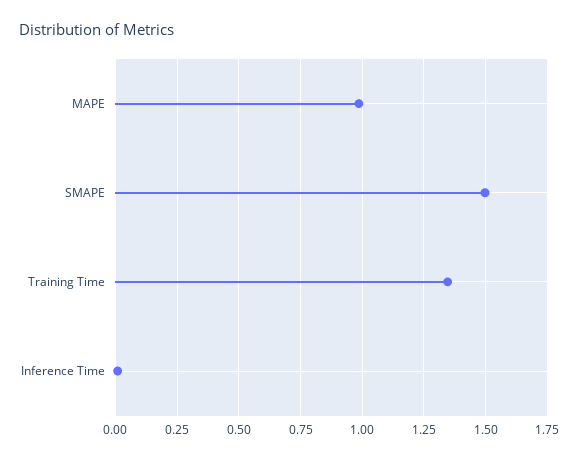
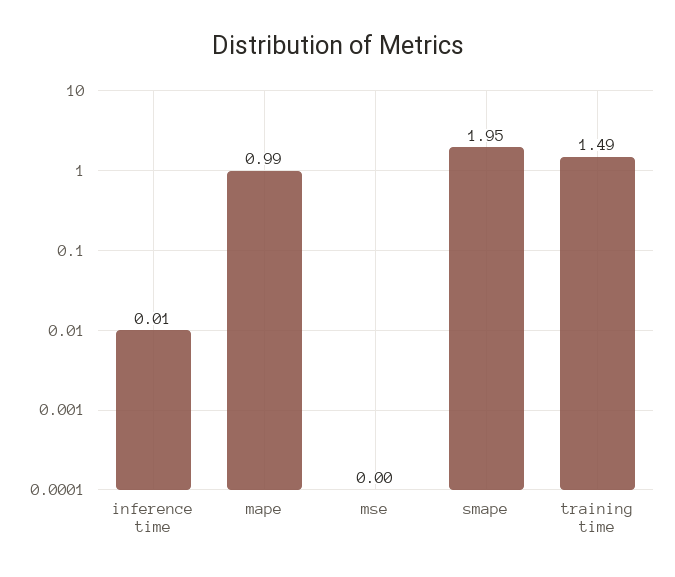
SMAPE: 1.5 -> 1.95
Training Time: 1.35 -> 1.49
mse: none -> 0

